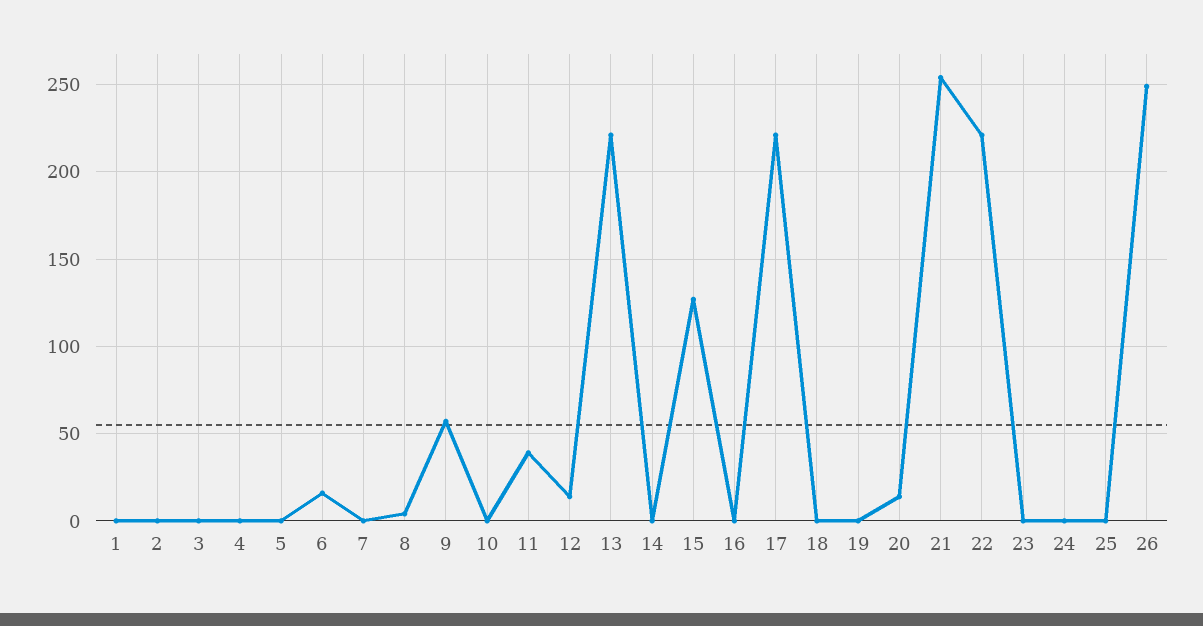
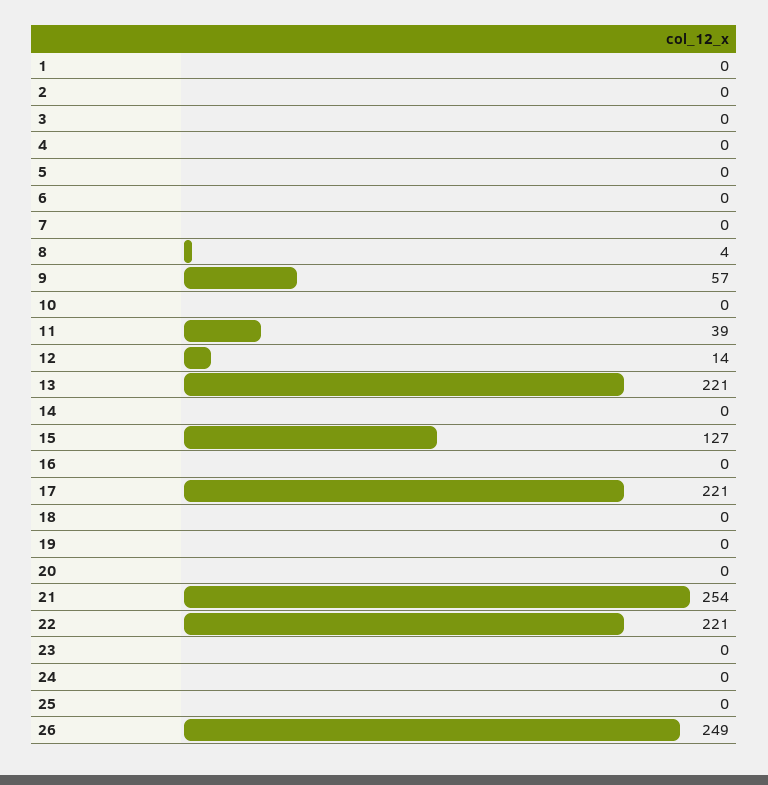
6: 15 -> 0
20: 15 -> 0

